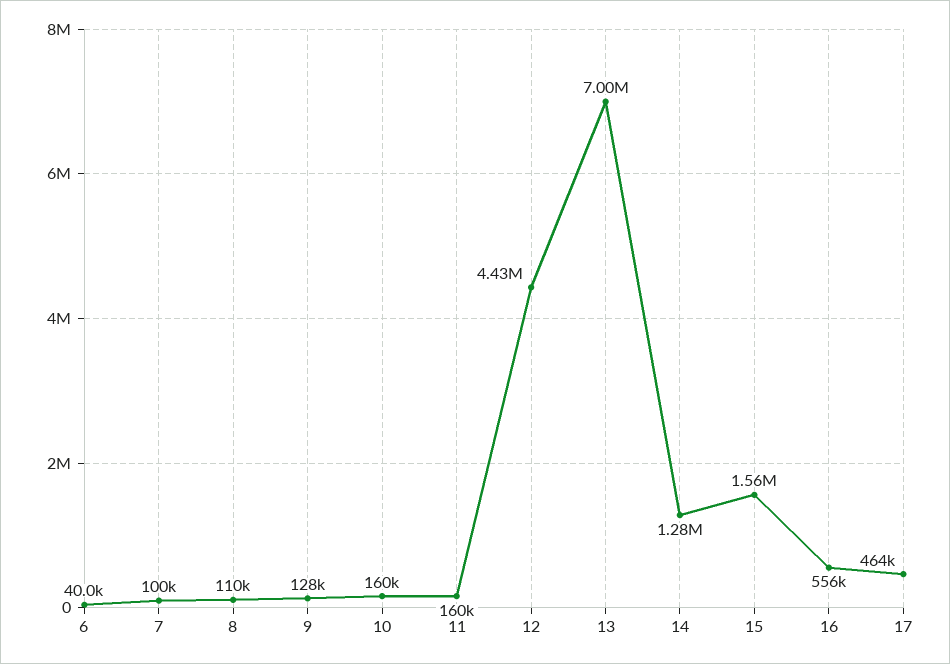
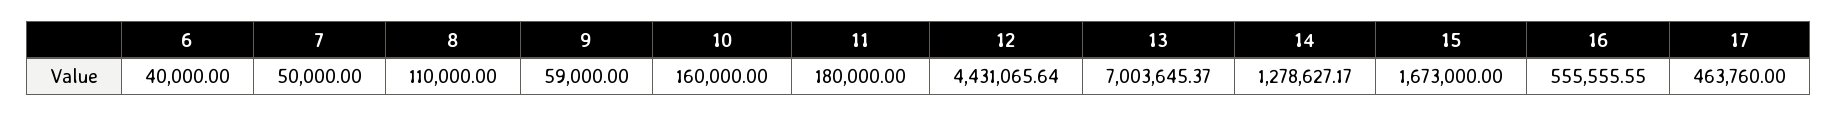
7: 100000 -> 50000
9: 128000 -> 59000
11: 160000 -> 180000
15: 1560000 -> 1673000

